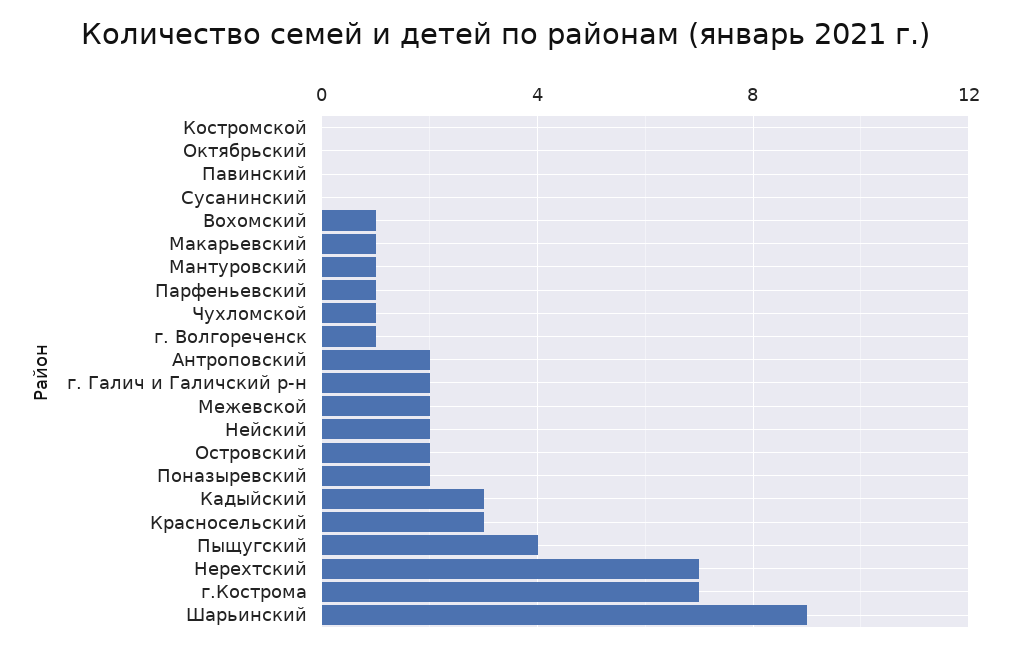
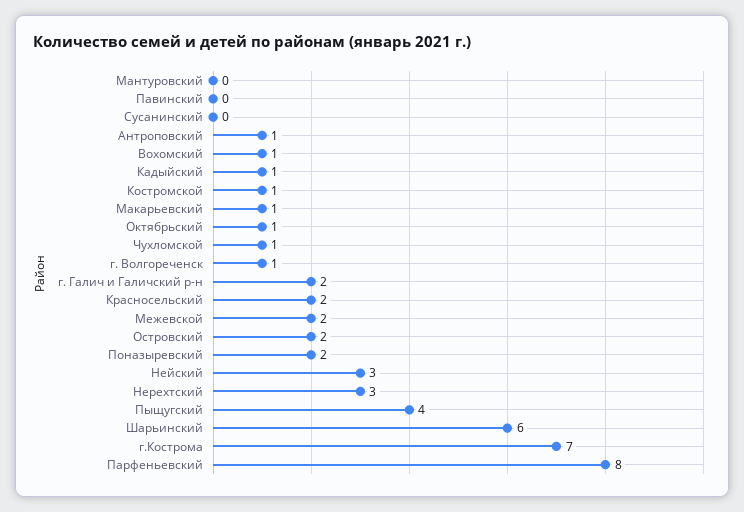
Костромской: 0 -> 1
Октябрьский: 0 -> 1
Мантуровский: 1 -> 0
Парфеньевский: 1 -> 8
Антроповский: 2 -> 1
Нейский: 2 -> 3
Кадыйский: 3 -> 1
Красносельский: 3 -> 2
Нерехтский: 7 -> 3
Шарьинский: 9 -> 6

